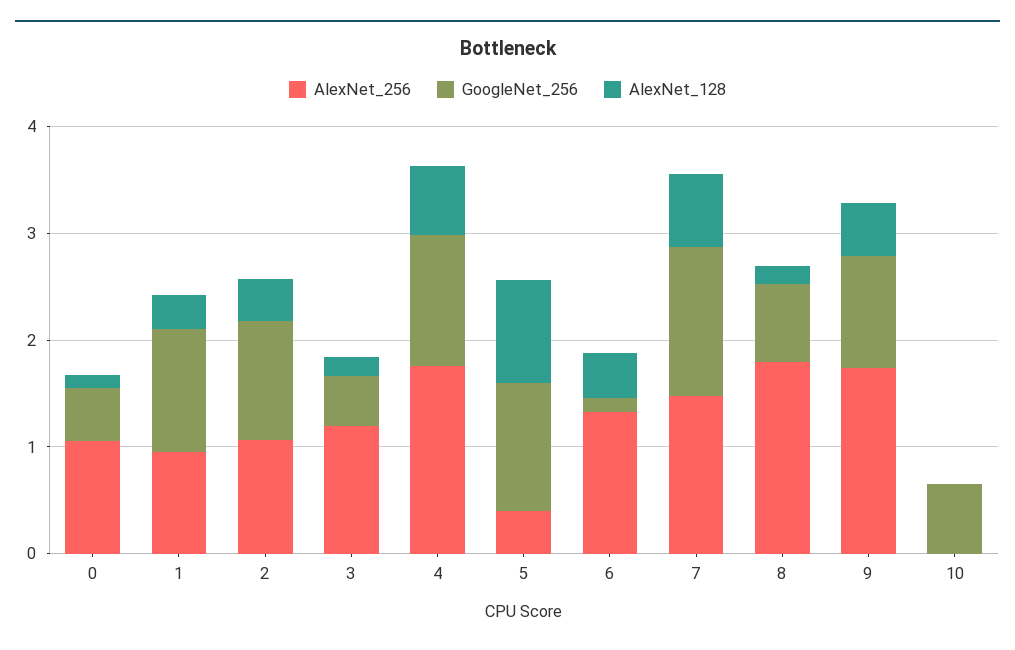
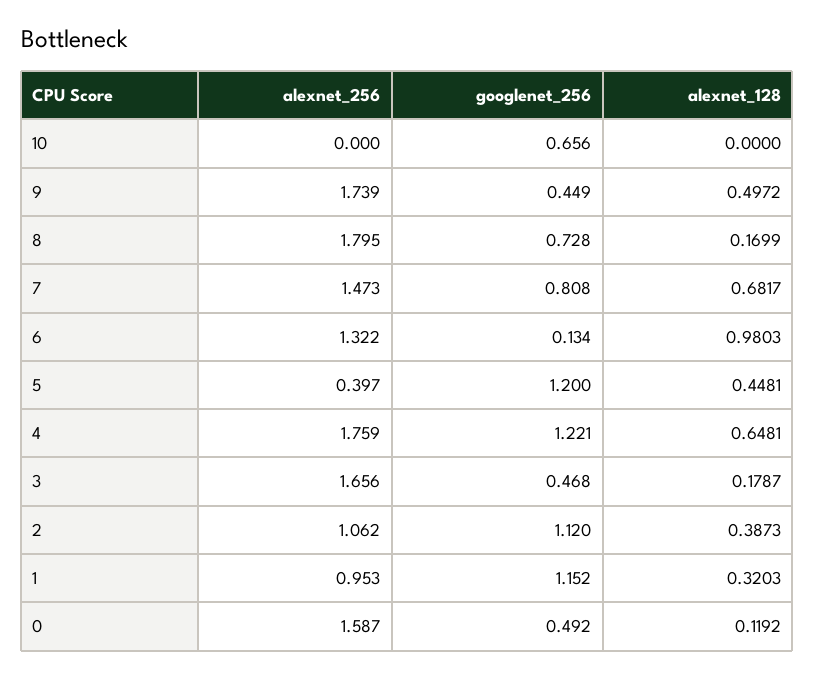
AlexNet_256, 0: 1 -> 1.587
AlexNet_256, 3: 1.2 -> 1.656
AlexNet_128, 5: 1 -> 0.4481
AlexNet_128, 6: 0.4 -> 0.9803
GoogleNet_256, 7: 1.4 -> 0.808
GoogleNet_256, 9: 1 -> 0.449

